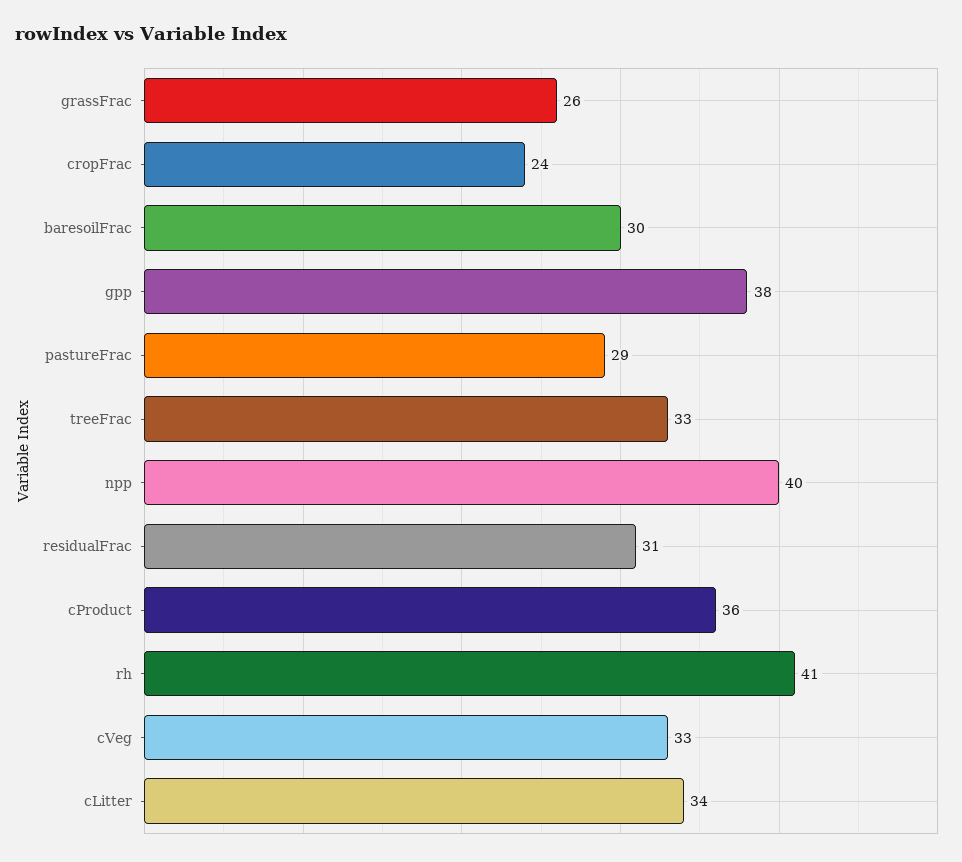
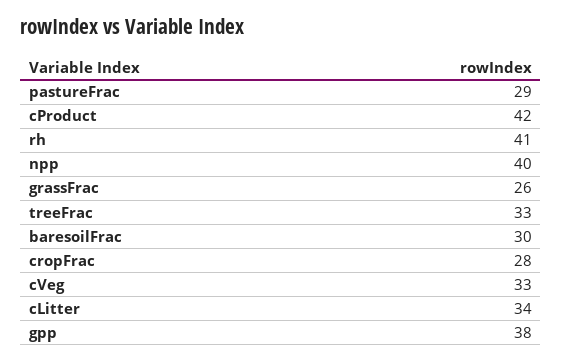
cropFrac: 24 -> 28
residualFrac: 31 -> none
cProduct: 36 -> 42

